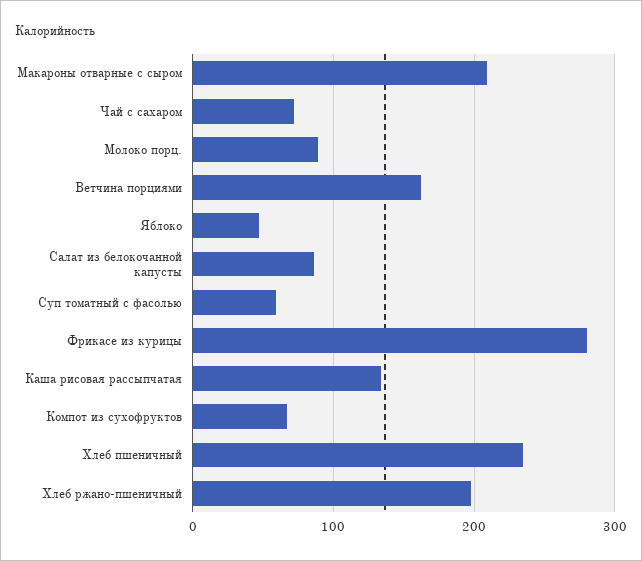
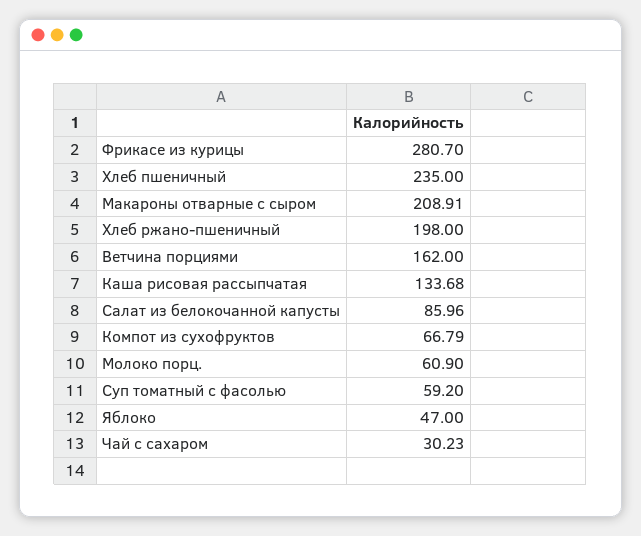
Чай с сахаром: 70 -> 30.23
Молоко порц.: 90 -> 60.9

